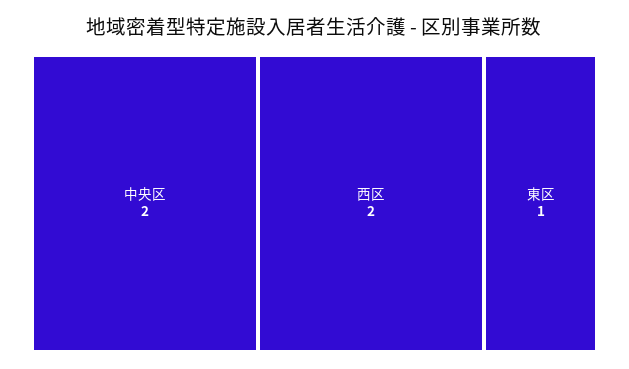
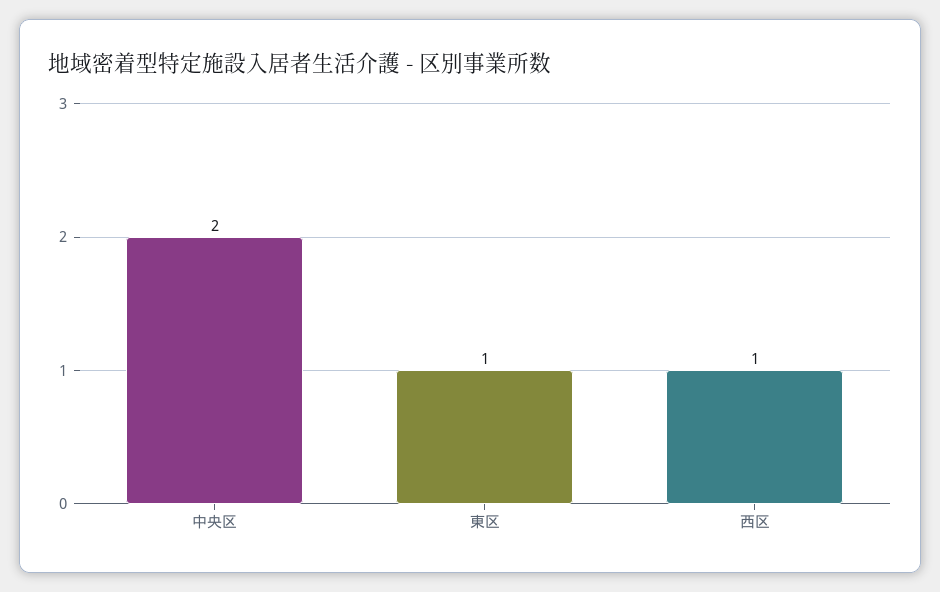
西区: 2 -> 1

